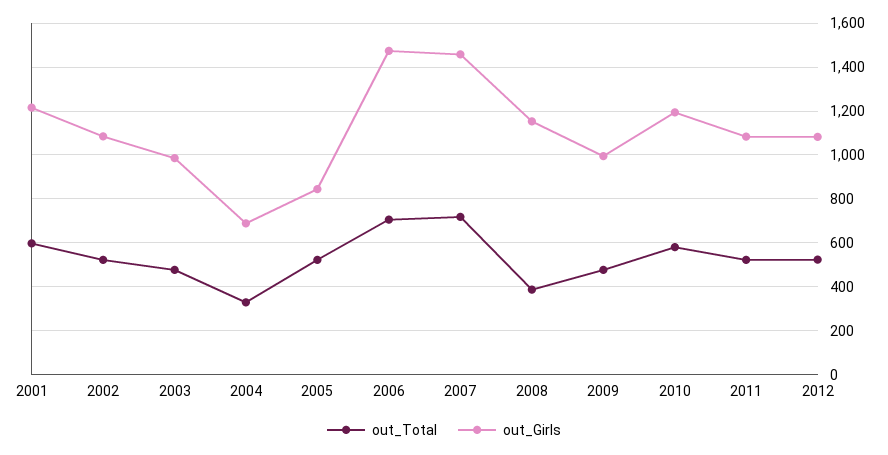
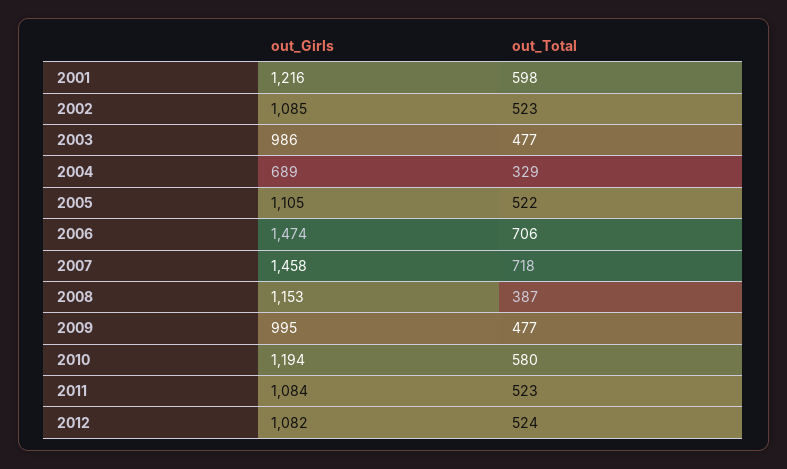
out_Girls, 2005: 850 -> 1105

